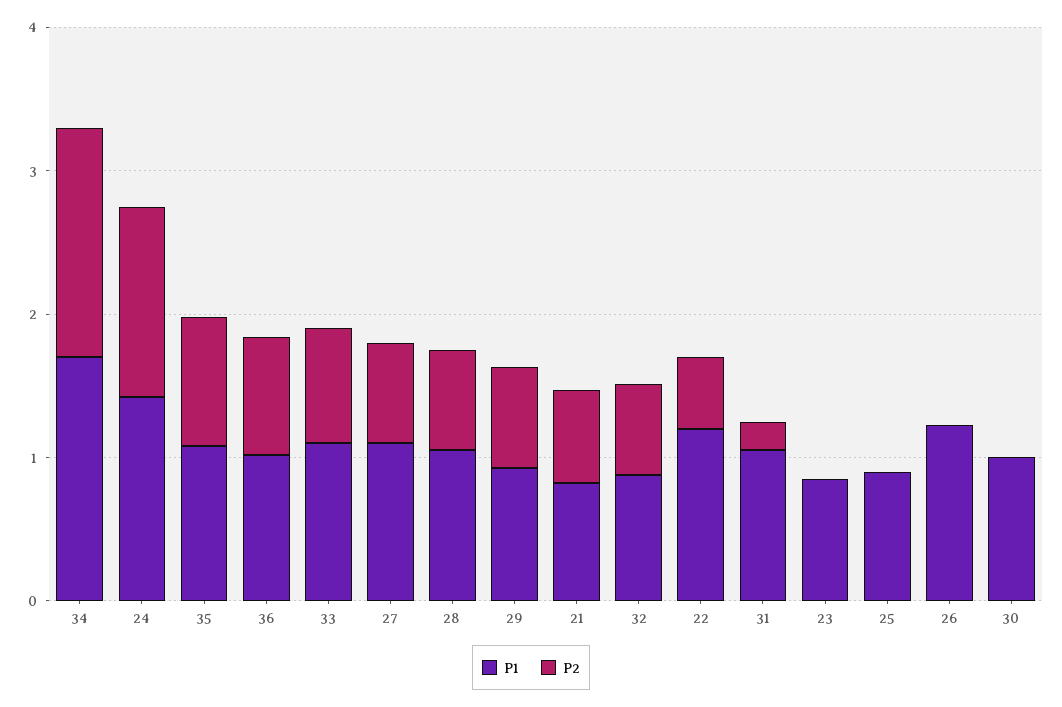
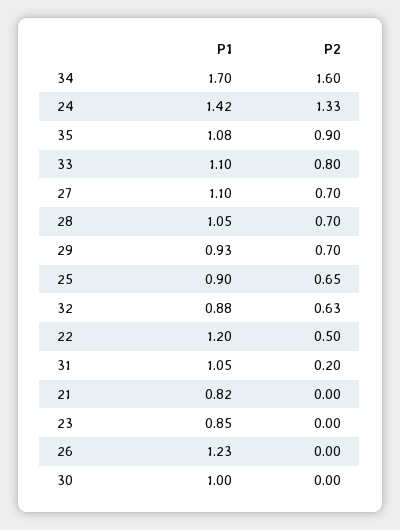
P1, 36: 1 -> none
P2, 36: 0.8 -> none
P2, 21: 0.6 -> 0
P2, 25: 0 -> 0.65

